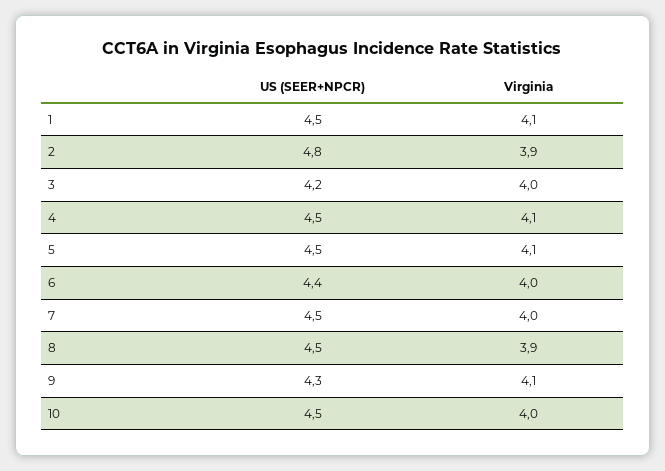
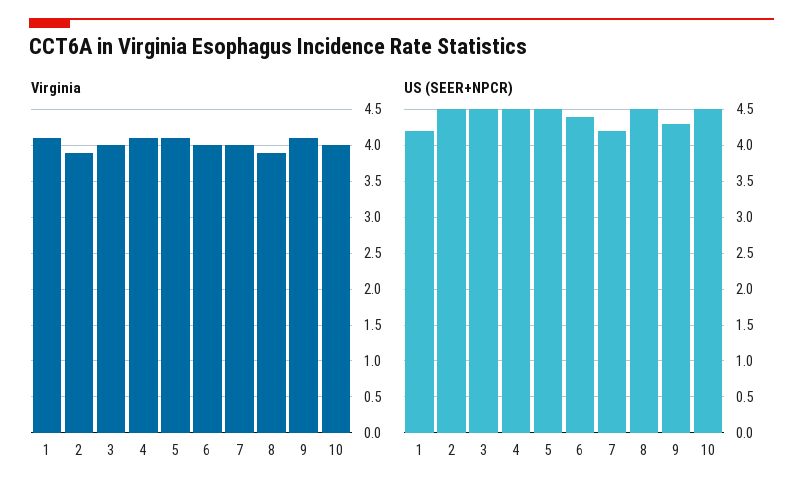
US (SEER+NPCR), 1: 4.5 -> 4.2
US (SEER+NPCR), 2: 4.8 -> 4.5
US (SEER+NPCR), 3: 4.2 -> 4.5
US (SEER+NPCR), 7: 4.5 -> 4.2

